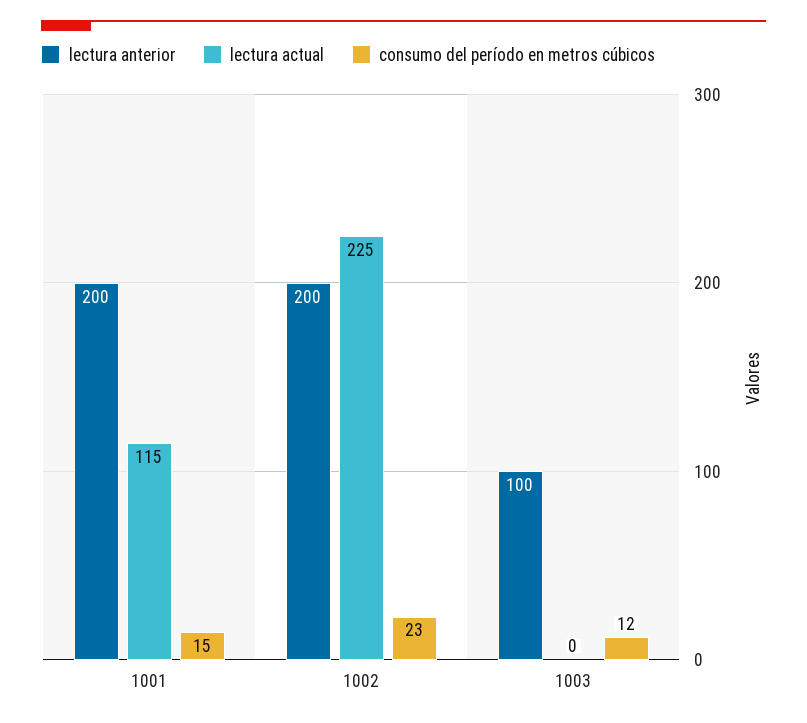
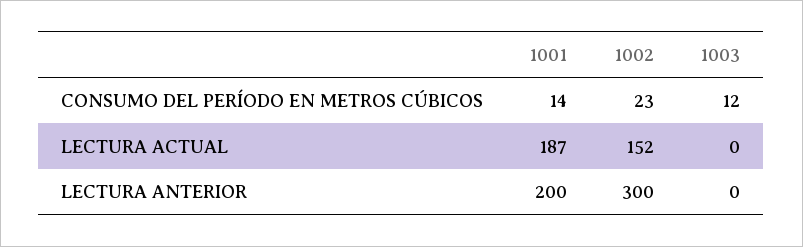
lectura actual, 1001: 115 -> 187
consumo del período en metros cúbicos, 1001: 15 -> 14
lectura anterior, 1002: 200 -> 300
lectura actual, 1002: 225 -> 152
lectura anterior, 1003: 100 -> 0

